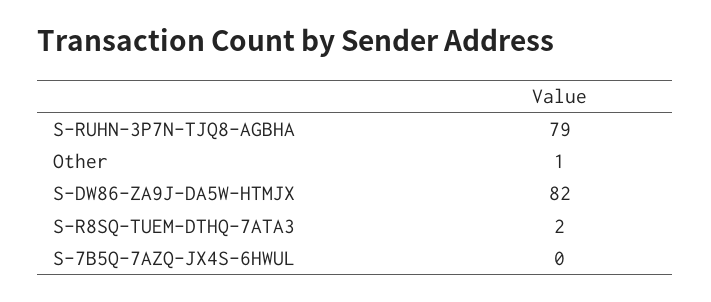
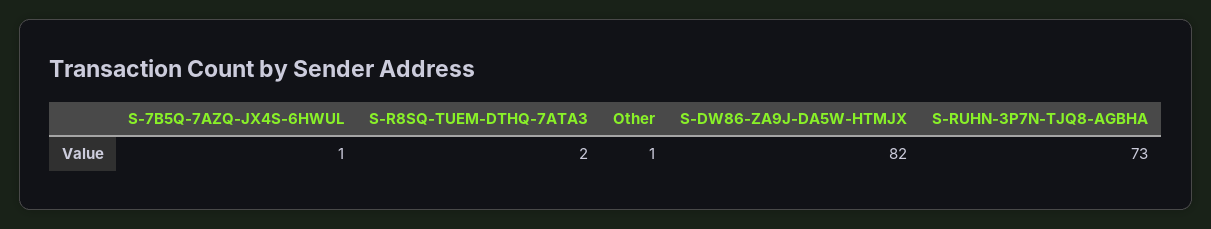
S-RUHN-3P7N-TJQ8-AGBHA: 79 -> 73
S-7B5Q-7AZQ-JX4S-6HWUL: 0 -> 1

